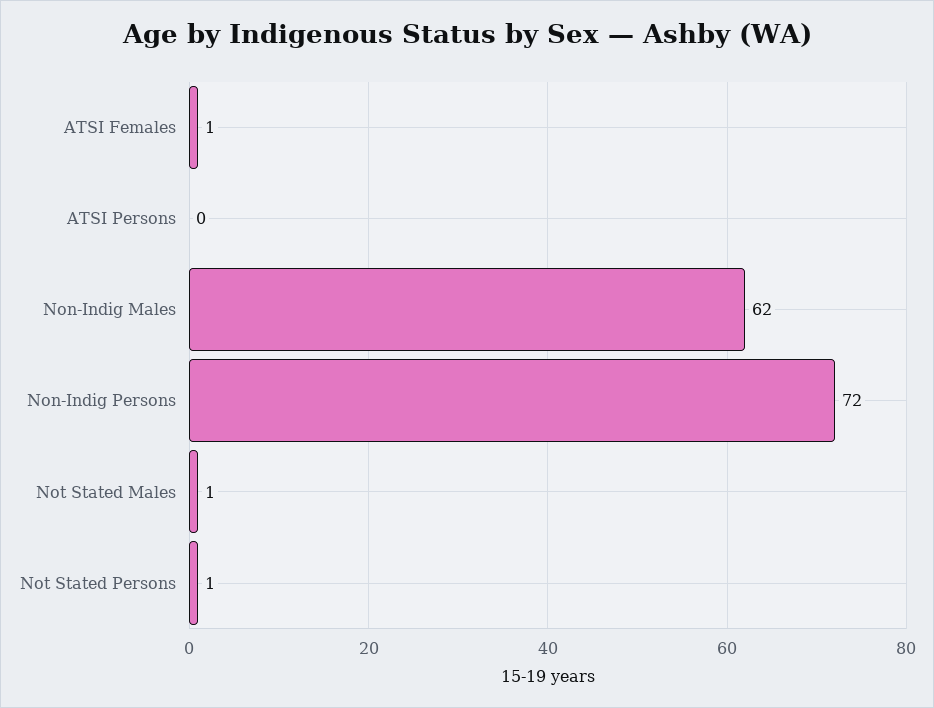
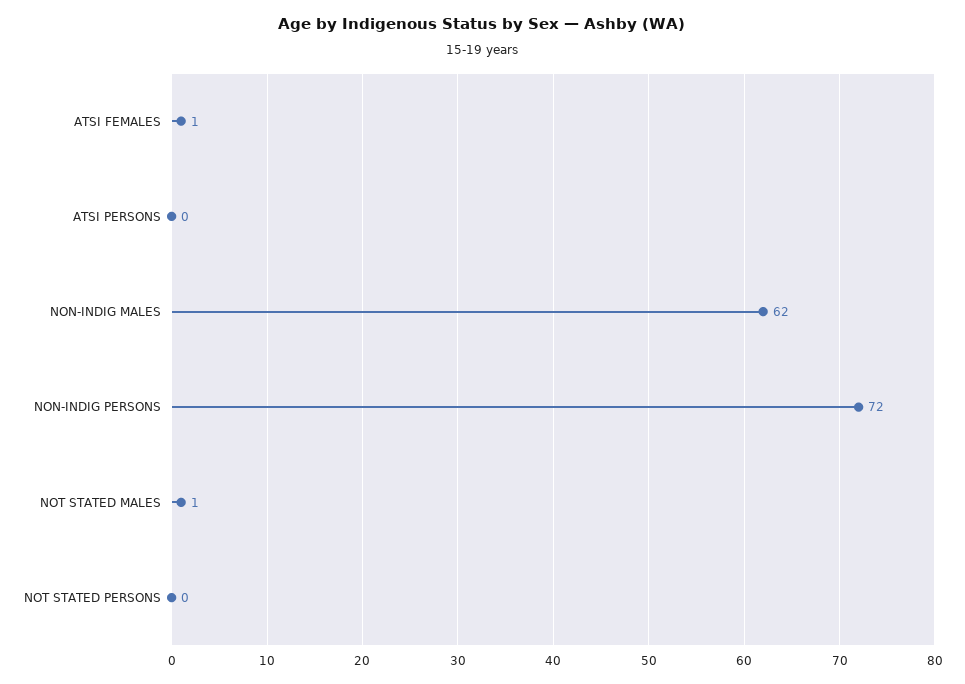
Not Stated Persons: 1 -> 0

